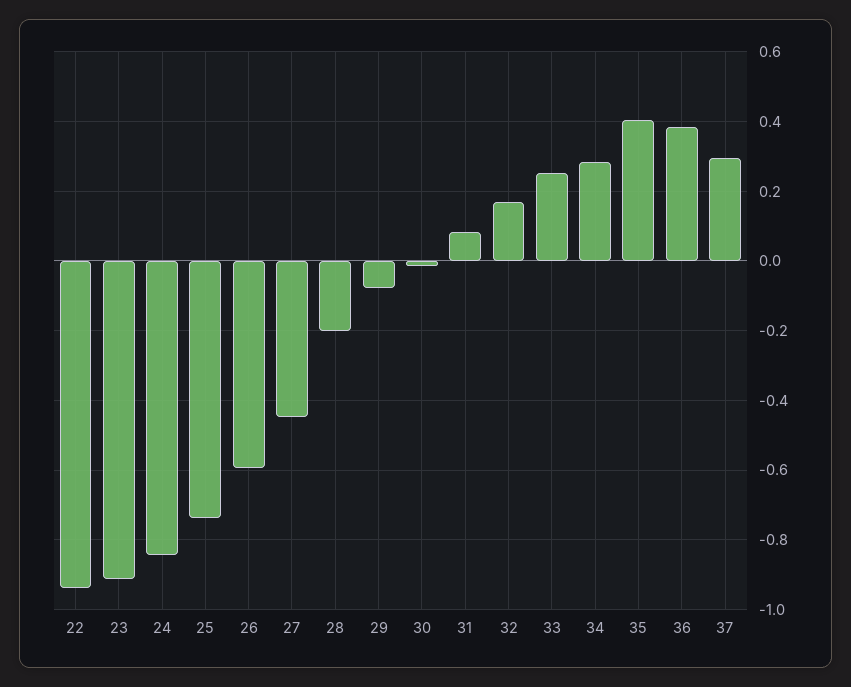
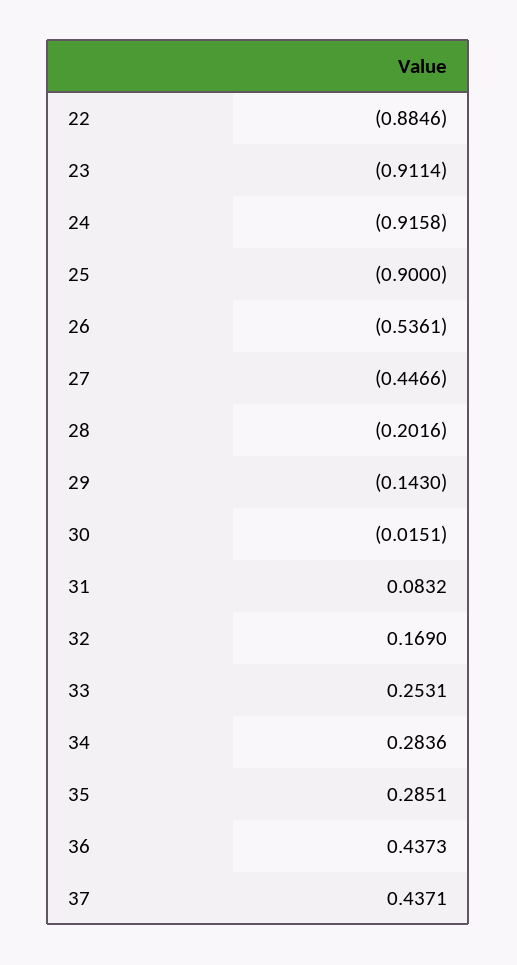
22: -0.94 -> -0.8846
24: -0.84 -> -0.9158
25: -0.74 -> -0.9
26: -0.6 -> -0.5361
29: -0.08 -> -0.143
35: 0.4 -> 0.2851
36: 0.38 -> 0.4373
37: 0.3 -> 0.4371

